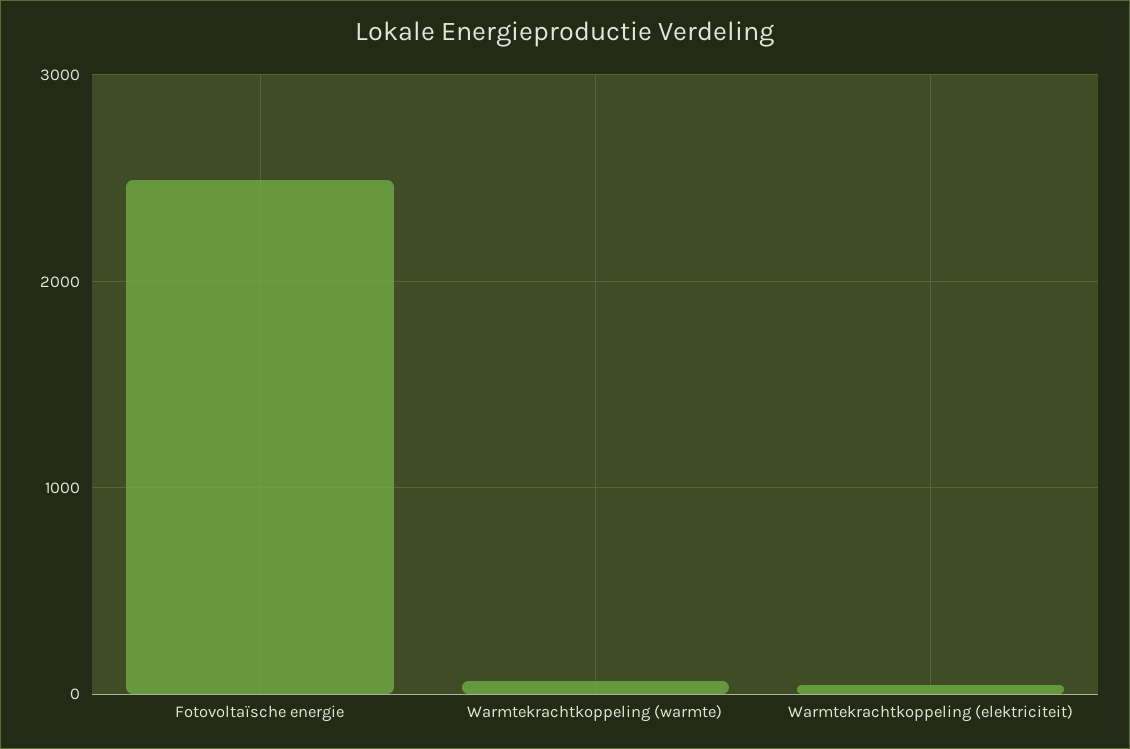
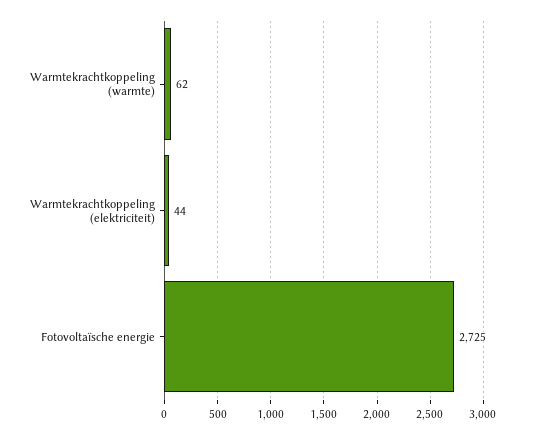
Fotovoltaïsche energie: 2500 -> 2725

